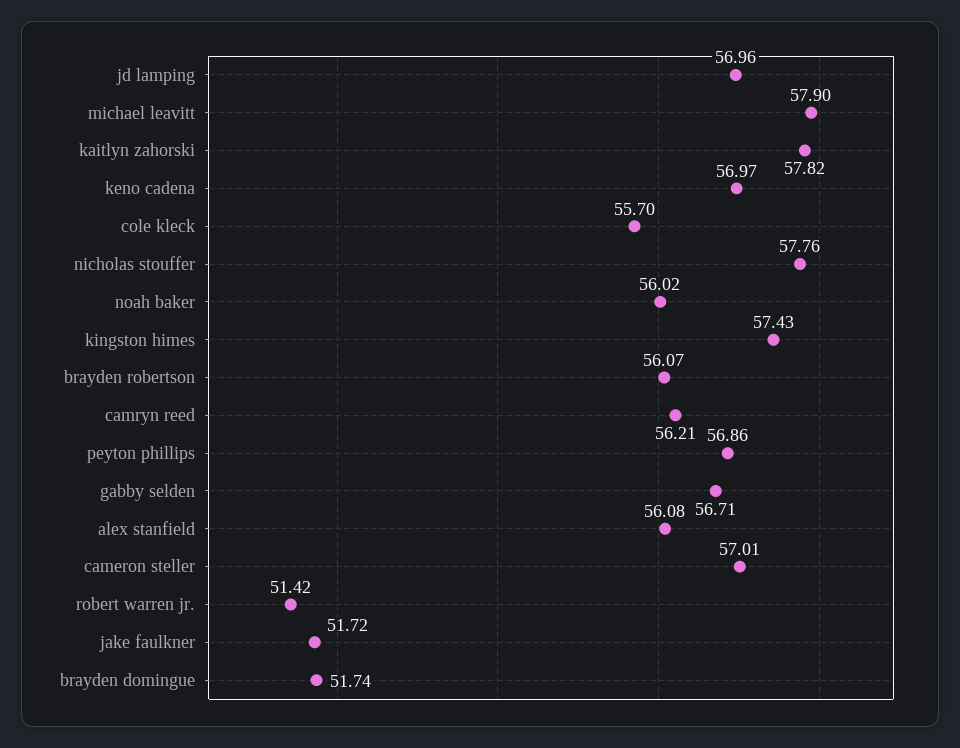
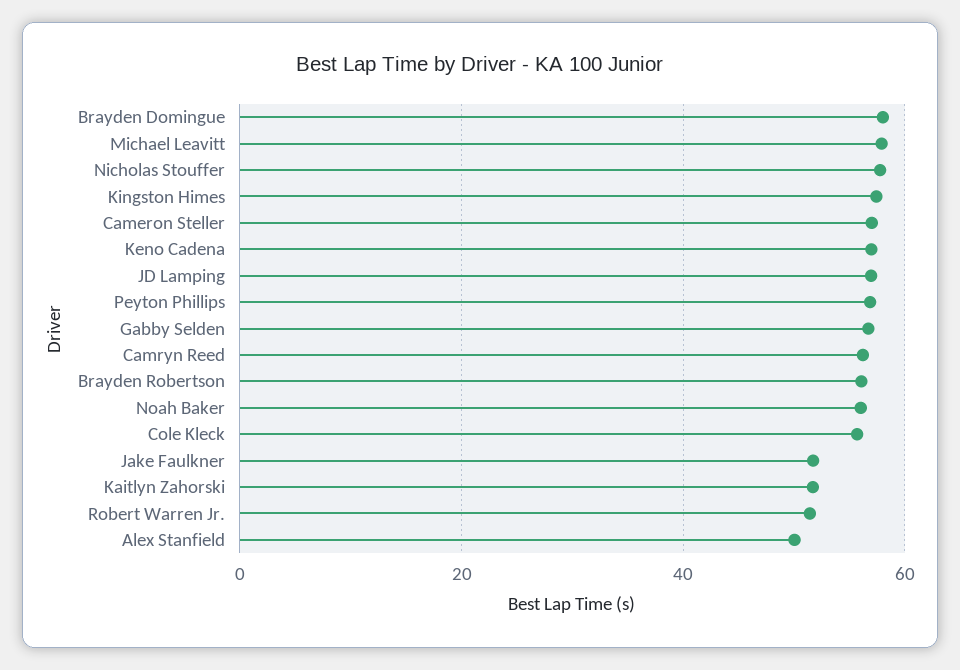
kaitlyn zahorski: 57.82 -> 52
alex stanfield: 56.08 -> 50
brayden domingue: 51.74 -> 58

